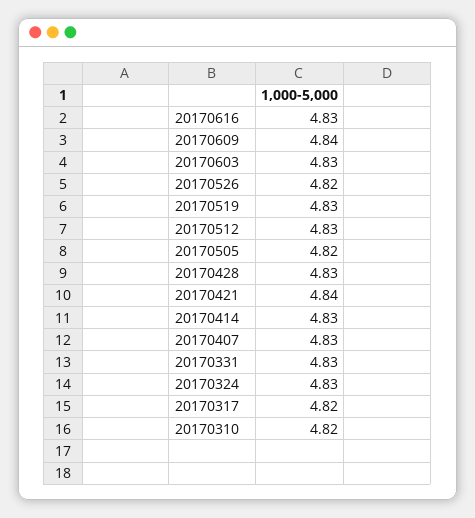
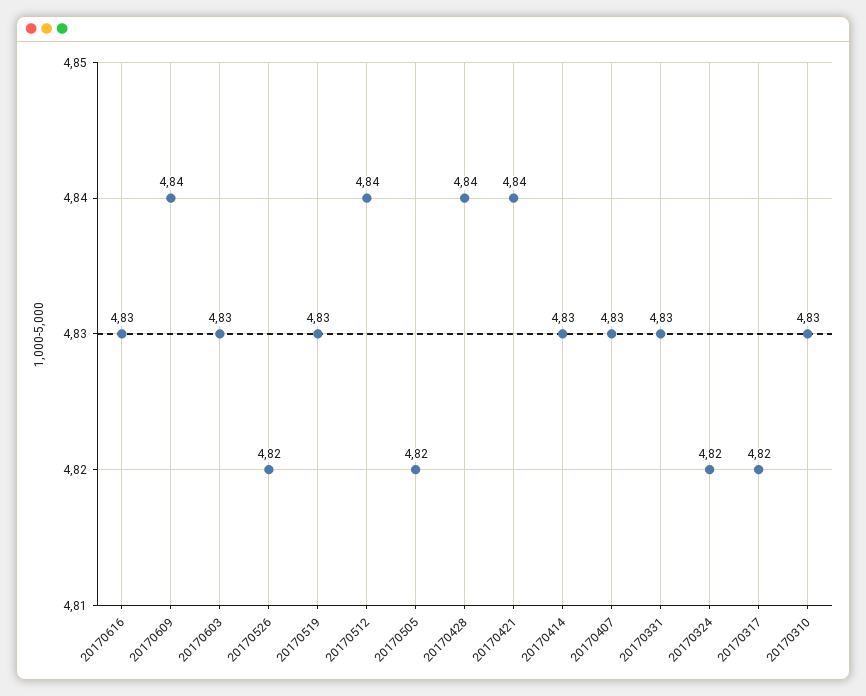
20170512: 4.83 -> 4.84
20170428: 4.83 -> 4.84
20170324: 4.83 -> 4.82
20170310: 4.82 -> 4.83

